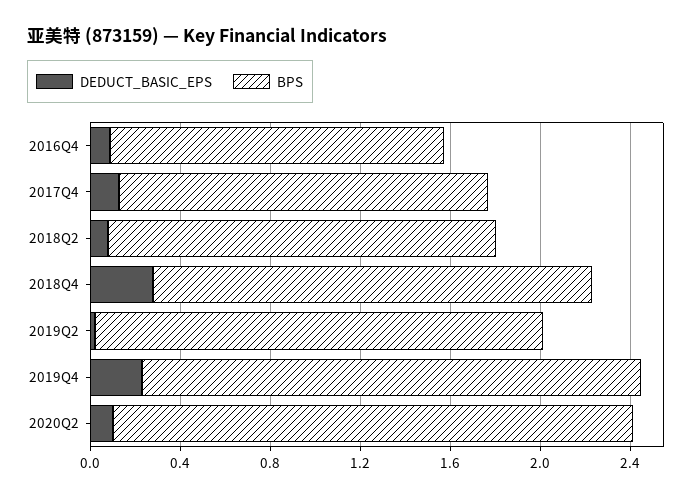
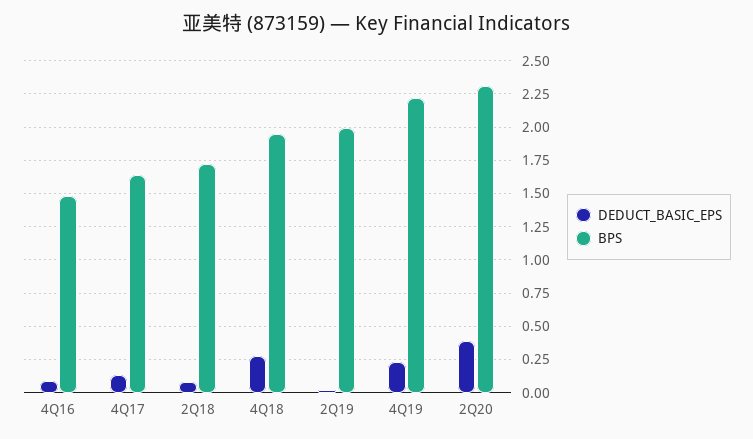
DEDUCT_BASIC_EPS, 2020Q2: 0.1 -> 0.4

